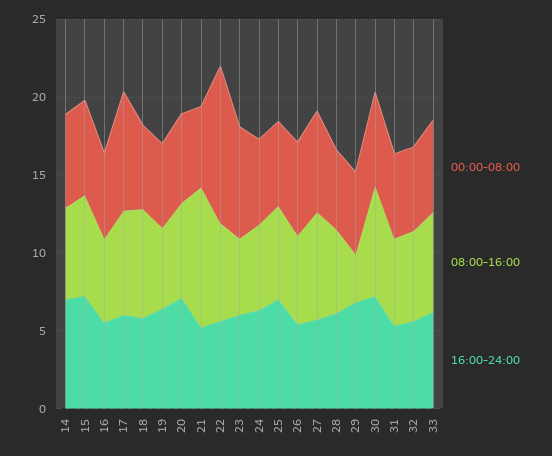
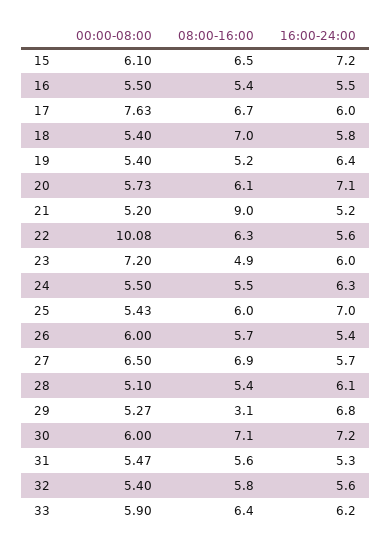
00:00-08:00, 14: 6 -> none
08:00-16:00, 14: 6 -> none
16:00-24:00, 14: 7 -> none

